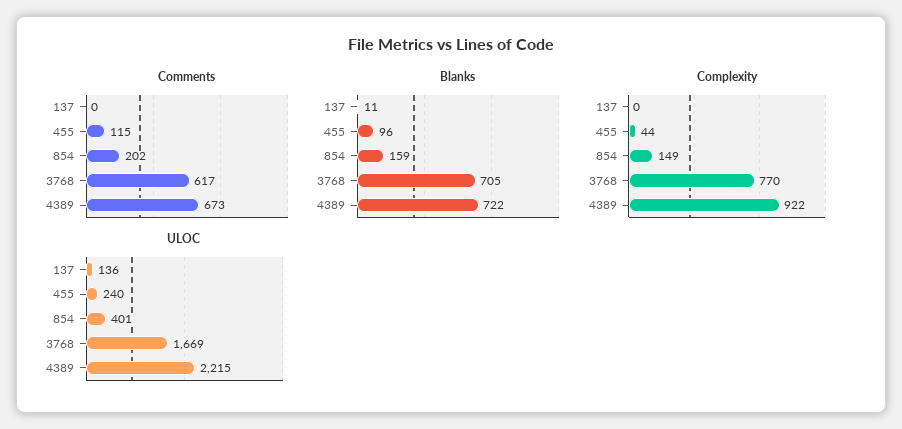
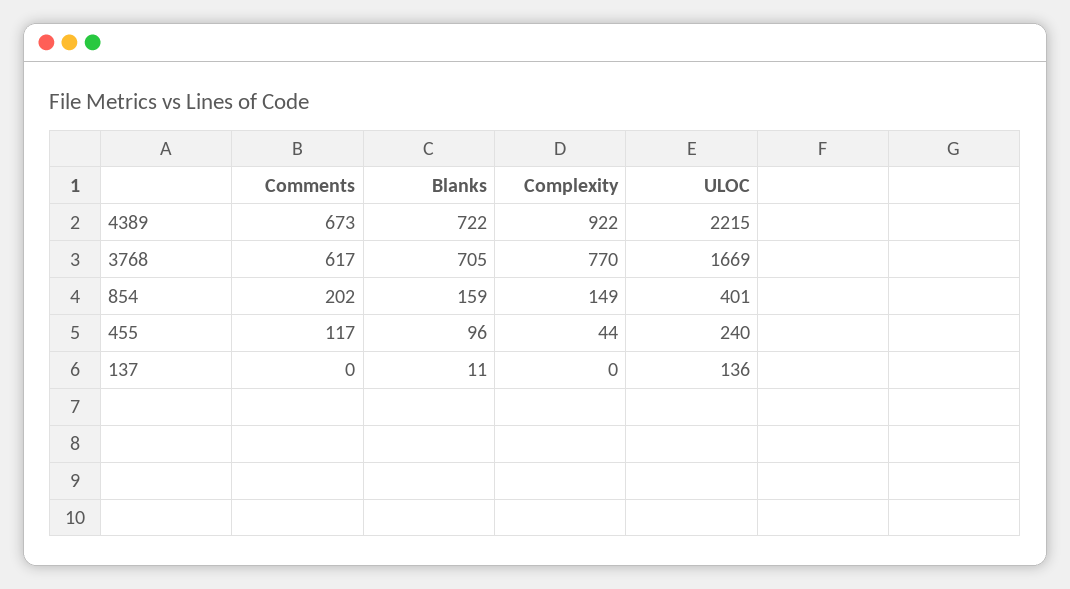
Comments, 455: 115 -> 117

